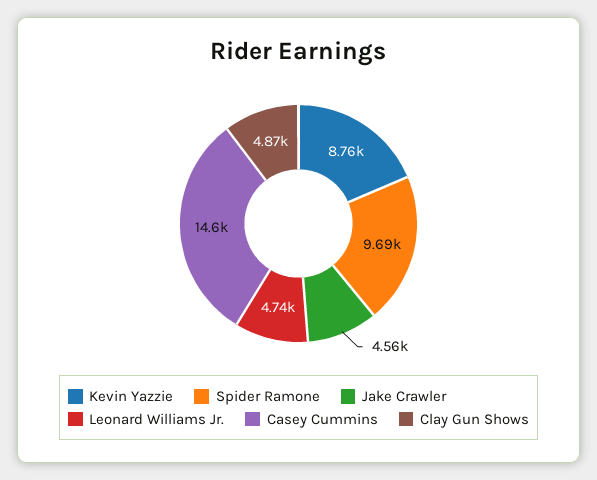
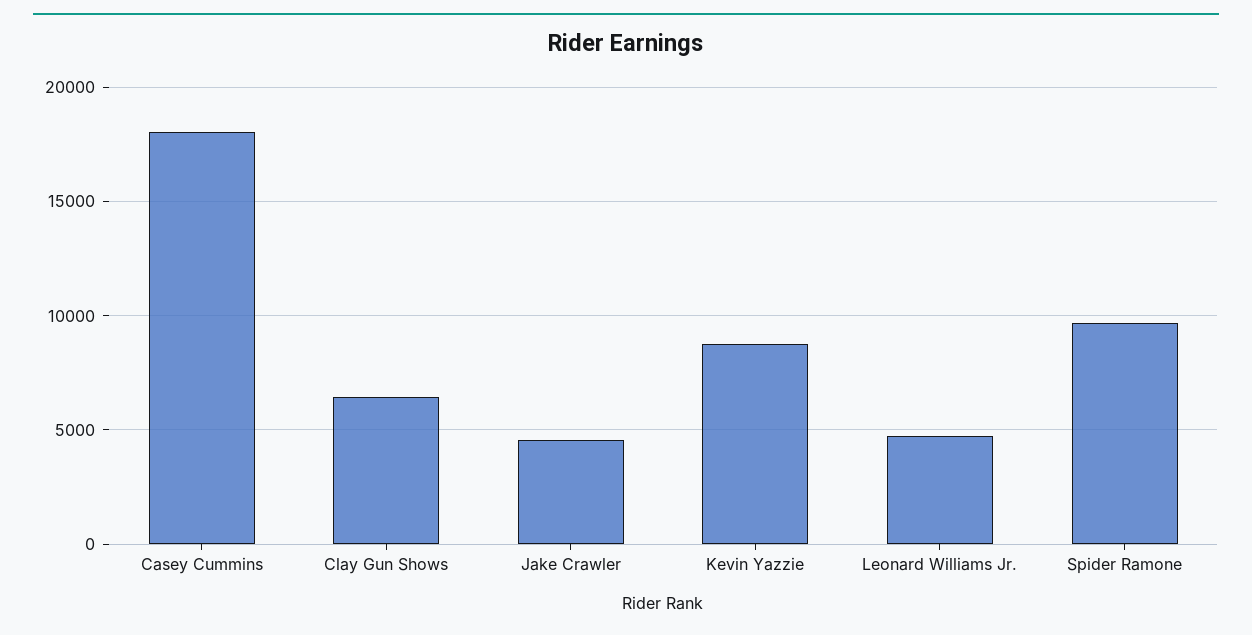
Casey Cummins: 14600 -> 18000
Clay Gun Shows: 4870 -> 6500

